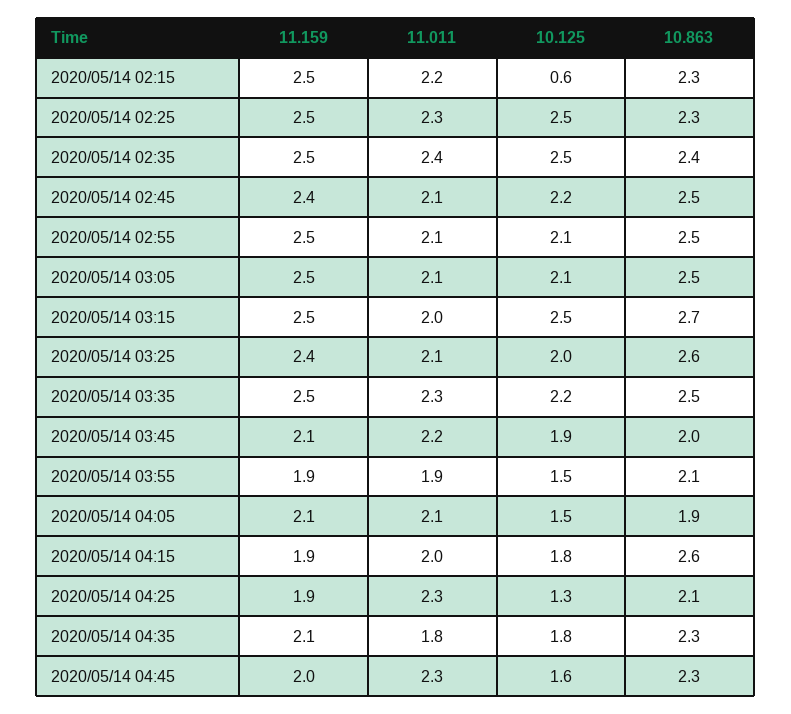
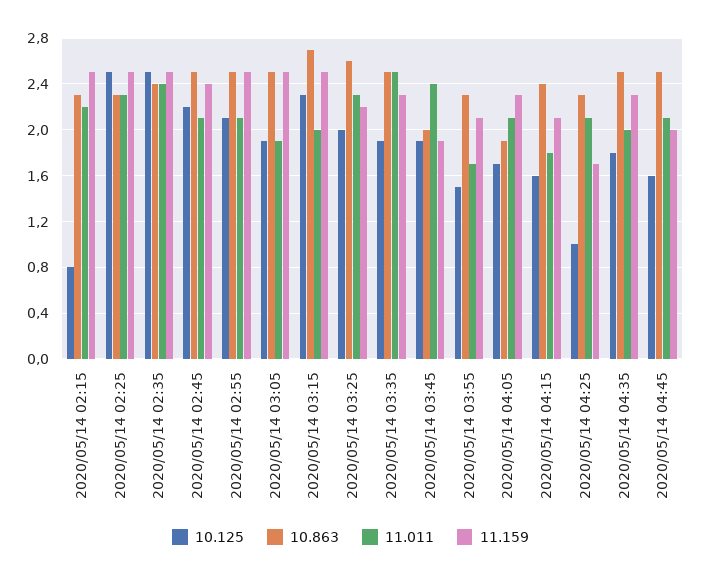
10.125, 2020/05/14 02:15: 0.6 -> 0.8
11.011, 2020/05/14 03:05: 2.1 -> 1.9
10.125, 2020/05/14 03:05: 2.1 -> 1.9
10.125, 2020/05/14 03:15: 2.5 -> 2.3
11.159, 2020/05/14 03:25: 2.4 -> 2.2
11.011, 2020/05/14 03:25: 2.1 -> 2.3
11.159, 2020/05/14 03:35: 2.5 -> 2.3
11.011, 2020/05/14 03:35: 2.3 -> 2.5
10.125, 2020/05/14 03:35: 2.2 -> 1.9
11.159, 2020/05/14 03:45: 2.1 -> 1.9
11.011, 2020/05/14 03:45: 2.2 -> 2.4
11.159, 2020/05/14 03:55: 1.9 -> 2.1
11.011, 2020/05/14 03:55: 1.9 -> 1.7
10.863, 2020/05/14 03:55: 2.1 -> 2.3
11.159, 2020/05/14 04:05: 2.1 -> 2.3
10.125, 2020/05/14 04:05: 1.5 -> 1.7
11.159, 2020/05/14 04:15: 1.9 -> 2.1
11.011, 2020/05/14 04:15: 2 -> 1.8
10.125, 2020/05/14 04:15: 1.8 -> 1.6
10.863, 2020/05/14 04:15: 2.6 -> 2.4
11.159, 2020/05/14 04:25: 1.9 -> 1.7
11.011, 2020/05/14 04:25: 2.3 -> 2.1
10.125, 2020/05/14 04:25: 1.3 -> 1
10.863, 2020/05/14 04:25: 2.1 -> 2.3
11.159, 2020/05/14 04:35: 2.1 -> 2.3
11.011, 2020/05/14 04:35: 1.8 -> 2
10.863, 2020/05/14 04:35: 2.3 -> 2.5
11.011, 2020/05/14 04:45: 2.3 -> 2.1
10.863, 2020/05/14 04:45: 2.3 -> 2.5

